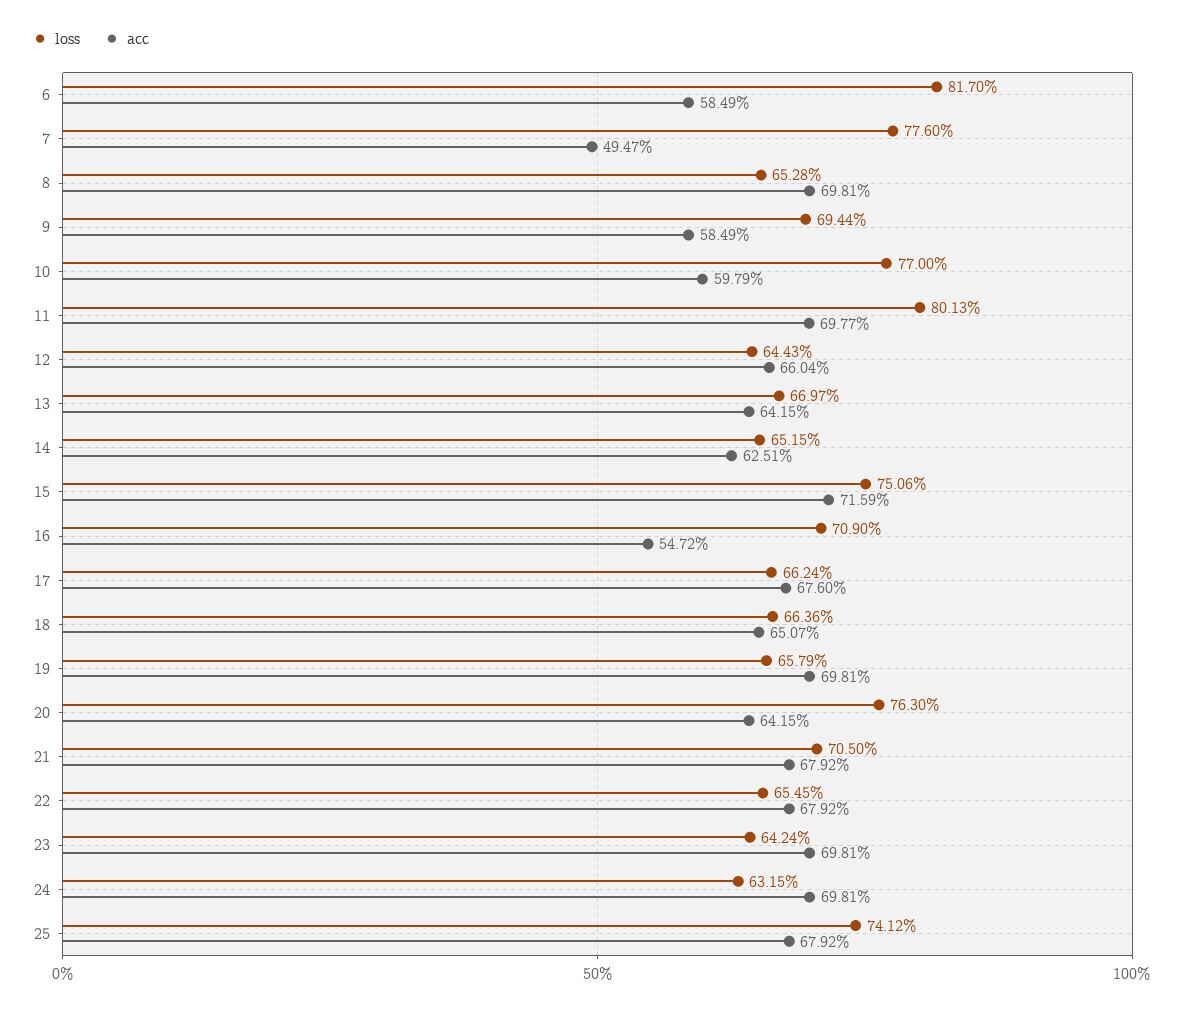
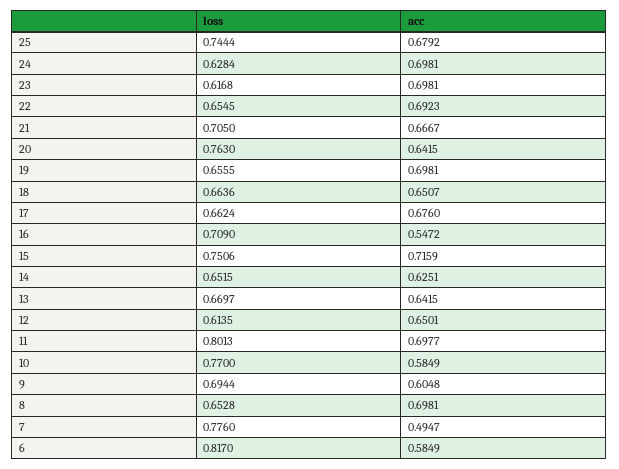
acc, 9: 0.5849 -> 0.6048
acc, 10: 0.5979 -> 0.5849
loss, 12: 0.6443 -> 0.6135
acc, 12: 0.6604 -> 0.6501
loss, 19: 0.6579 -> 0.6555
acc, 21: 0.6792 -> 0.6667
acc, 22: 0.6792 -> 0.6923
loss, 23: 0.6424 -> 0.6168
loss, 24: 0.6315 -> 0.6284
loss, 25: 0.7412 -> 0.7444

